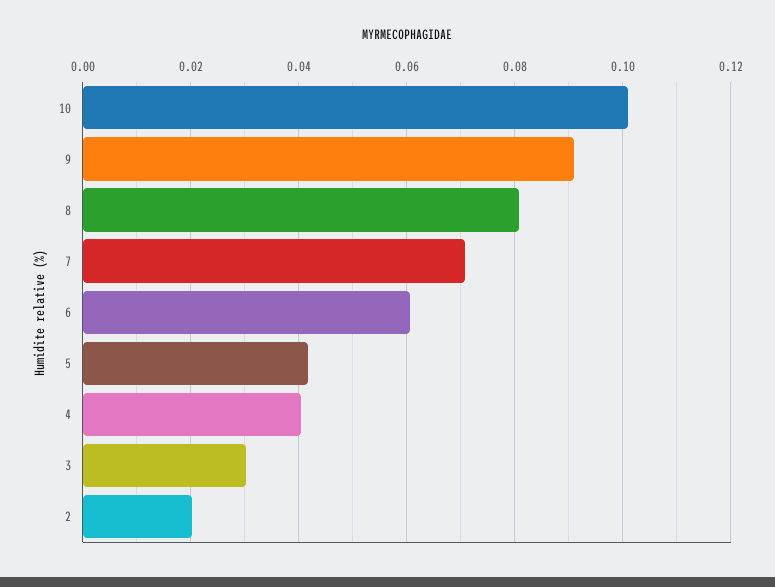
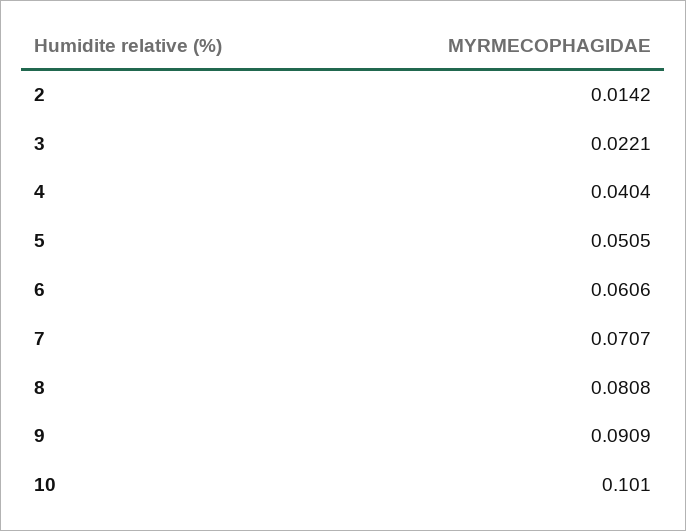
5: 0.042 -> 0.0505
3: 0.03 -> 0.0221
2: 0.02 -> 0.0142

